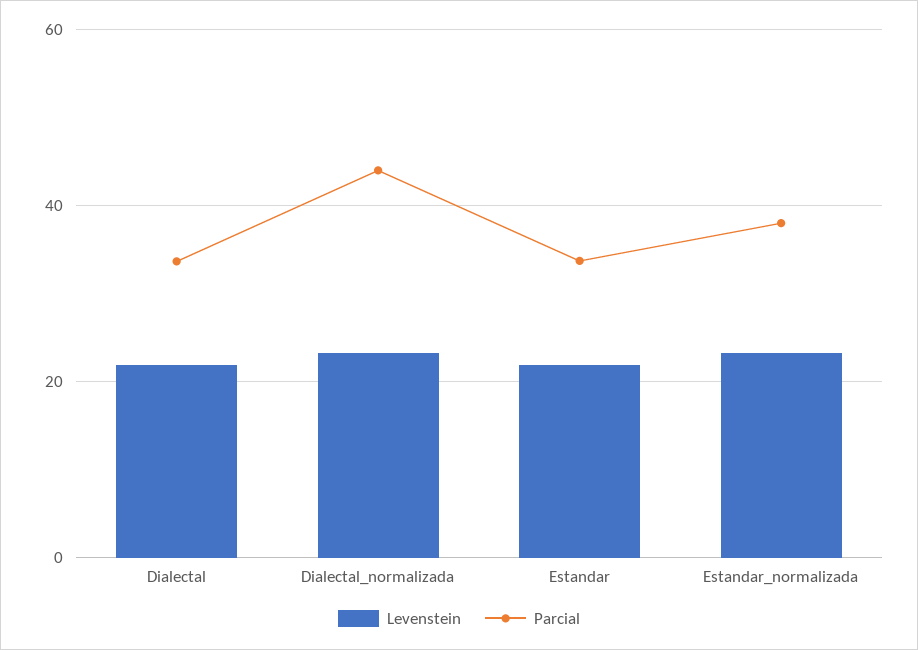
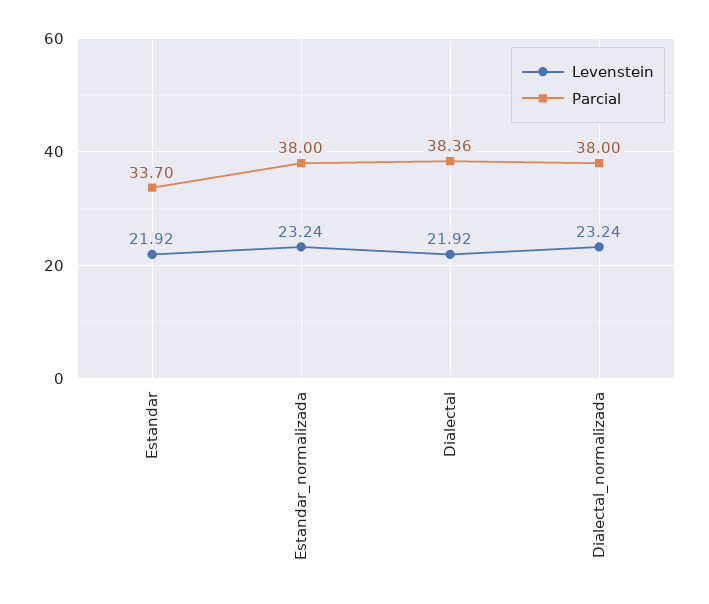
Parcial, Dialectal: 34 -> 38.36
Parcial, Dialectal_normalizada: 44 -> 38

